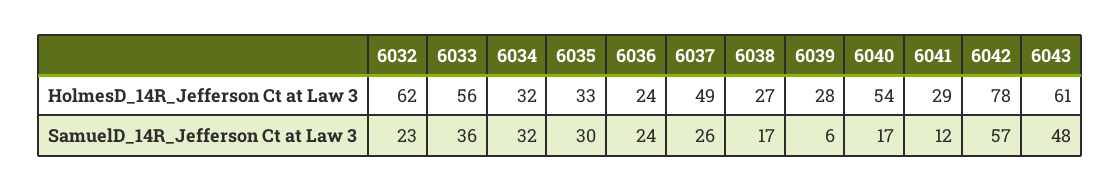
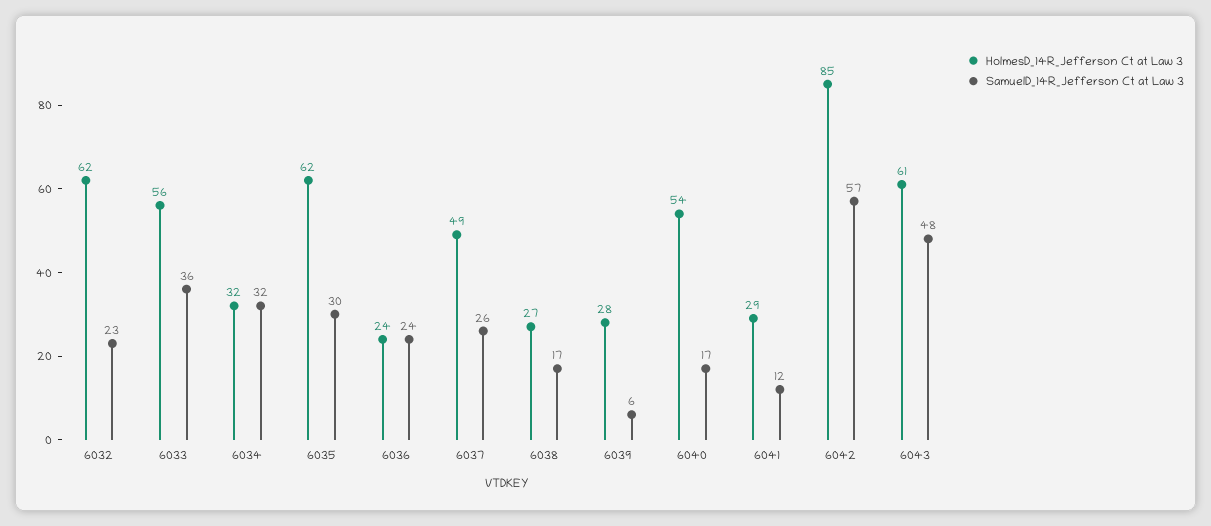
HolmesD_14R_Jefferson Ct at Law 3, 6035: 33 -> 62
HolmesD_14R_Jefferson Ct at Law 3, 6042: 78 -> 85

